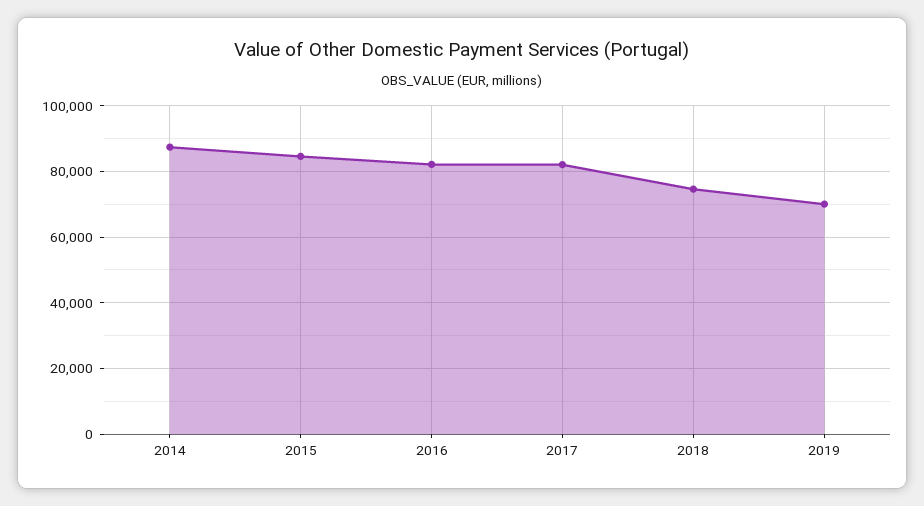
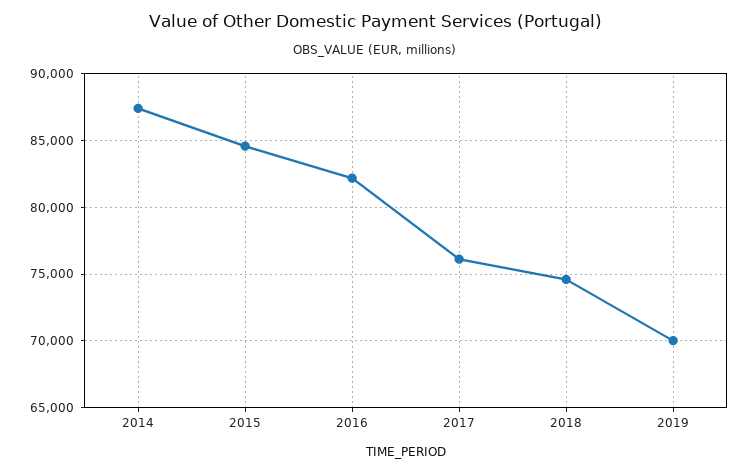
2017: 82000 -> 76000

